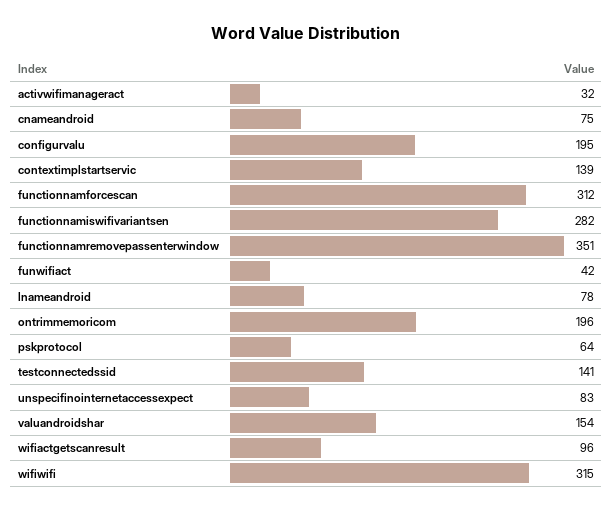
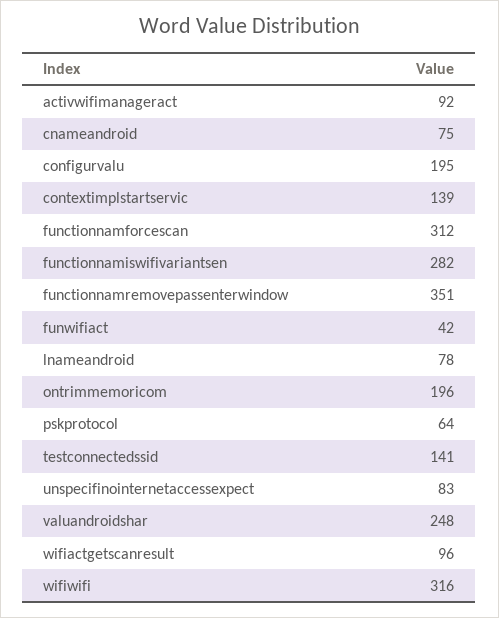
activwifimanageract: 32 -> 92
valuandroidshar: 154 -> 248
wifiwifi: 315 -> 316

